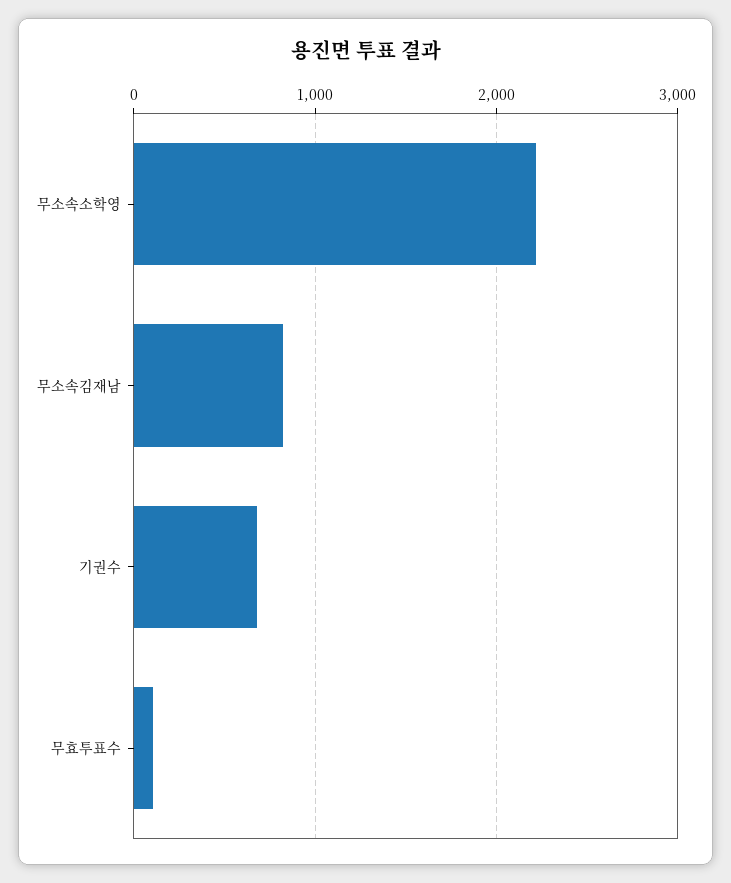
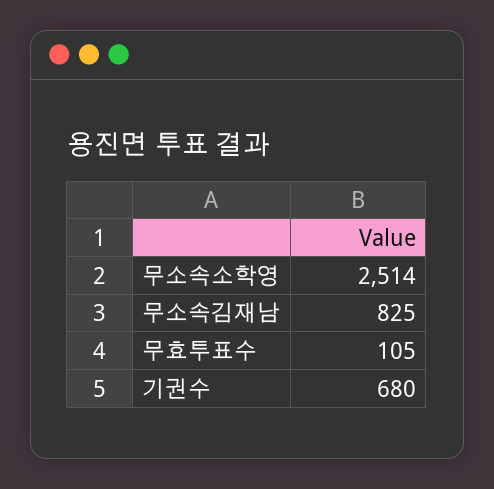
무소속소학영: 2200 -> 2514

